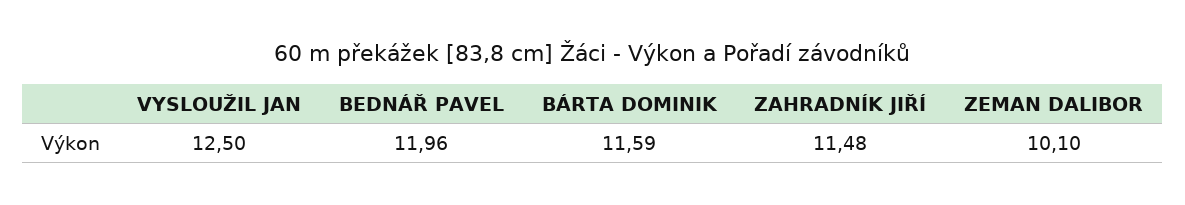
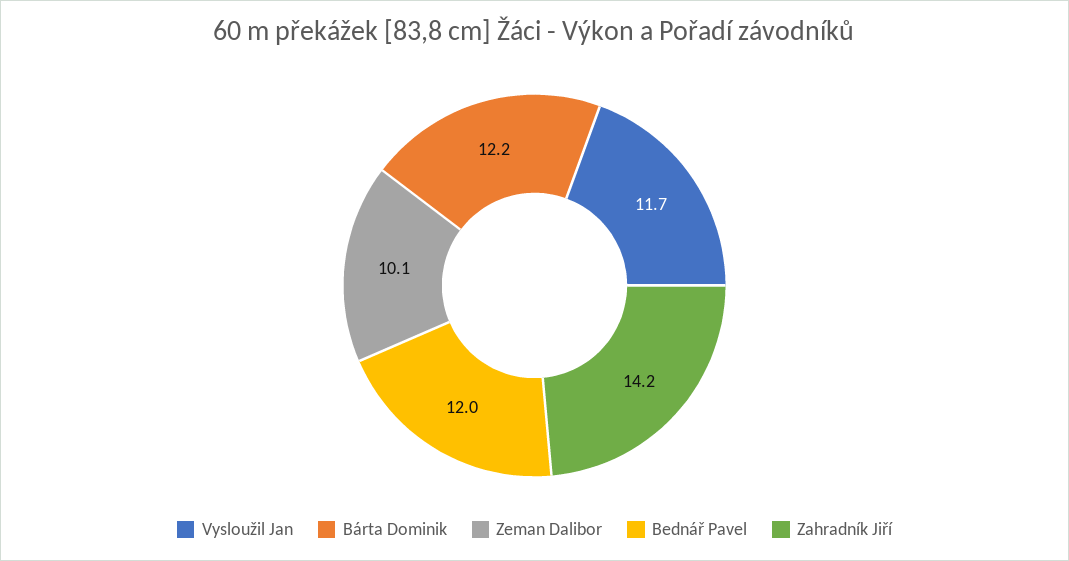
VYSLOUŽIL JAN: 12.5 -> 11.7
BÁRTA DOMINIK: 11.59 -> 12.2
ZAHRADNÍK JIŘÍ: 11.48 -> 14.2

